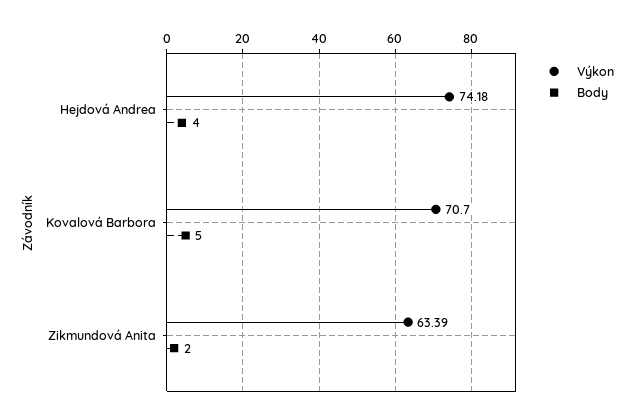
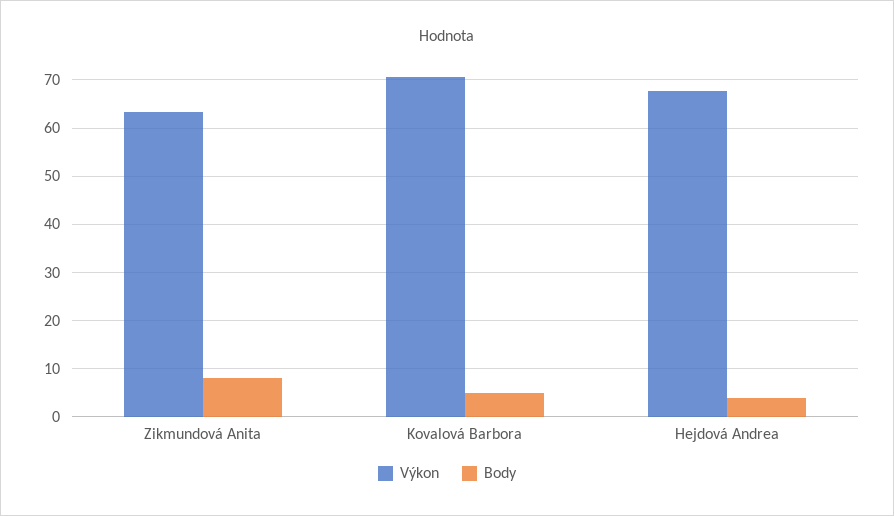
Výkon, Hejdová Andrea: 74.18 -> 68
Body, Zikmundová Anita: 2 -> 8

